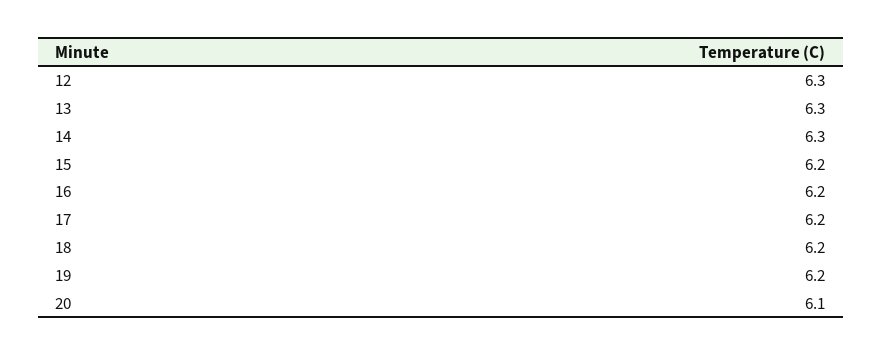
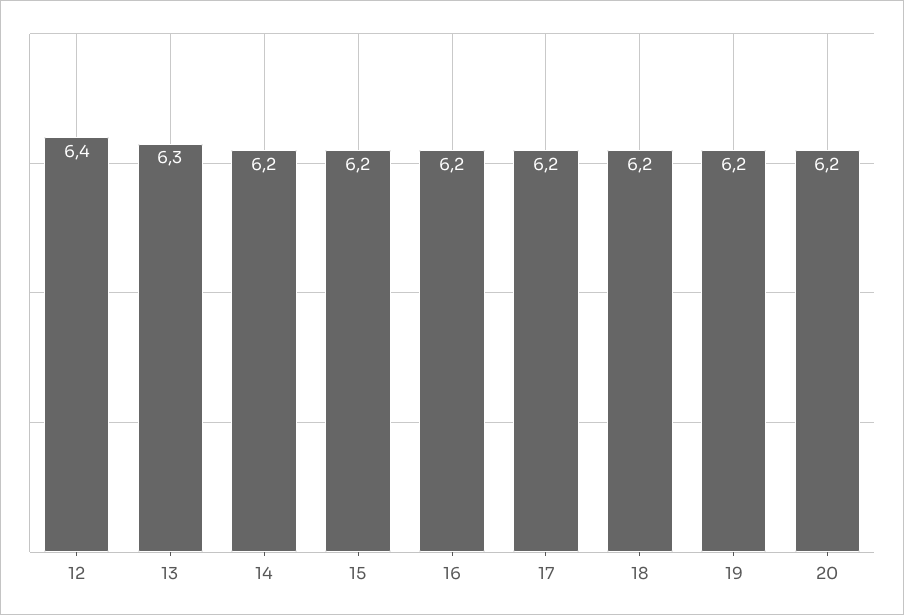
12: 6.3 -> 6.4
14: 6.3 -> 6.2
20: 6.1 -> 6.2

